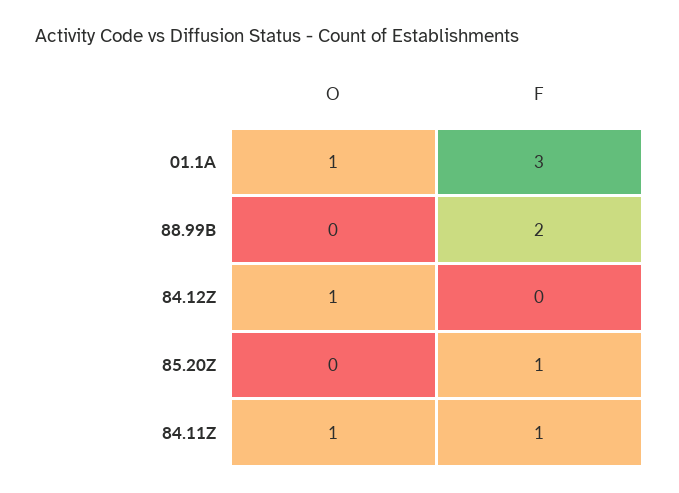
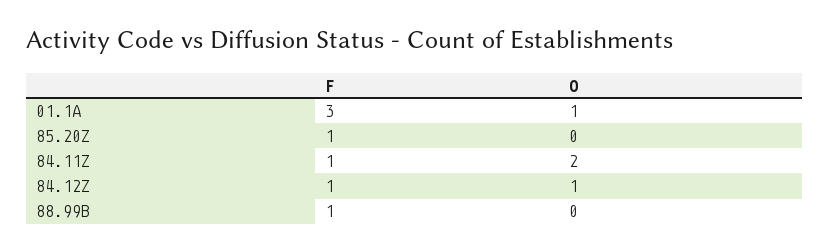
F, 88.99B: 2 -> 1
F, 84.12Z: 0 -> 1
O, 84.11Z: 1 -> 2

